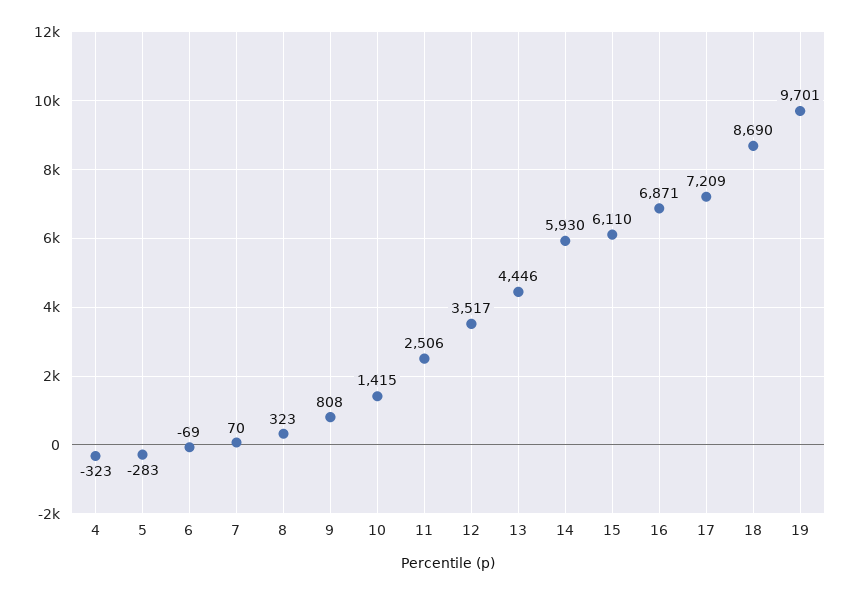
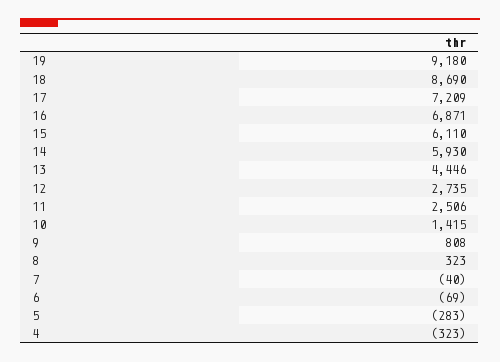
7: 70 -> -40
12: 3517 -> 2735
19: 9701 -> 9180

